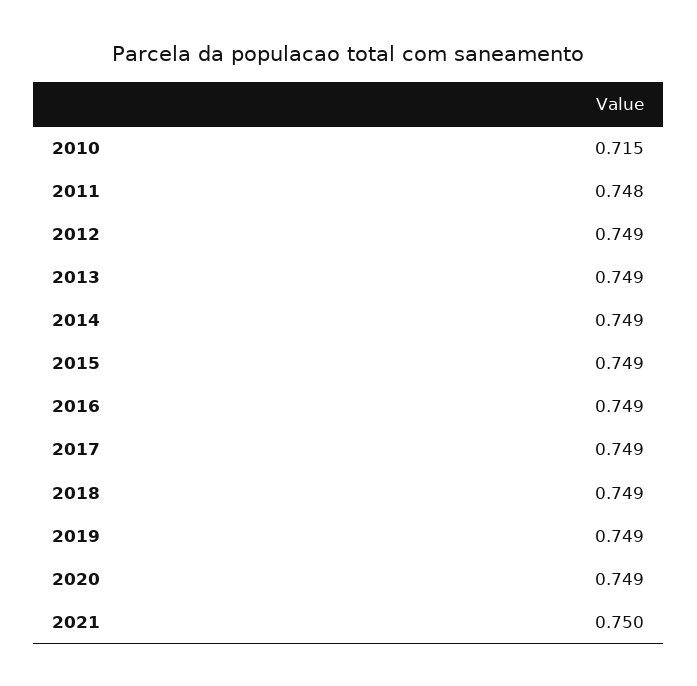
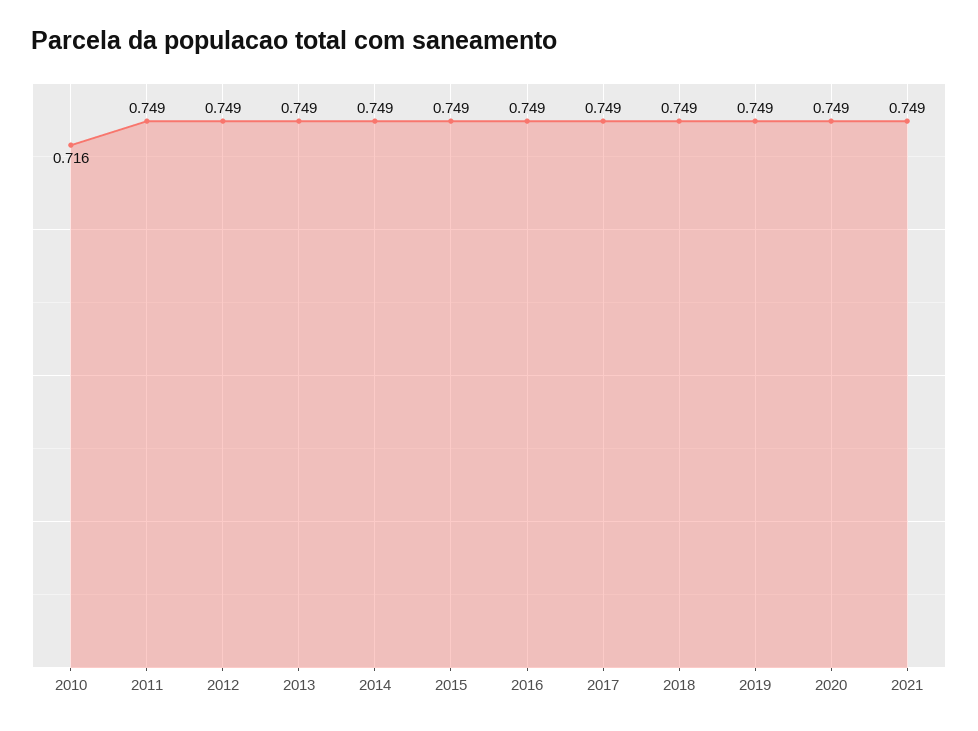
2010: 0.715 -> 0.716
2011: 0.748 -> 0.749
2021: 0.75 -> 0.749

